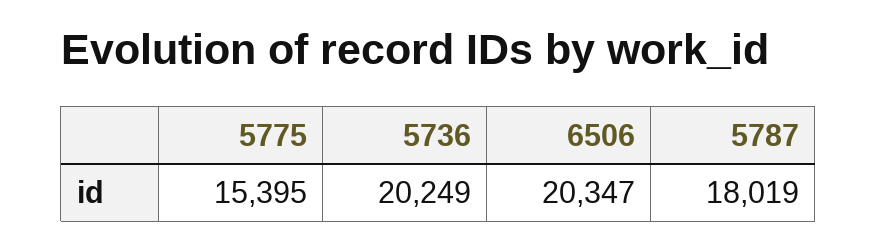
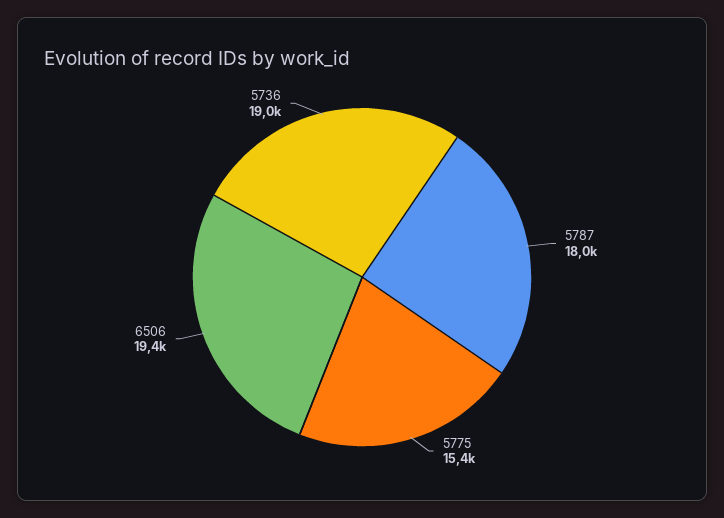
5736: 20249 -> 19000
6506: 20347 -> 19400

